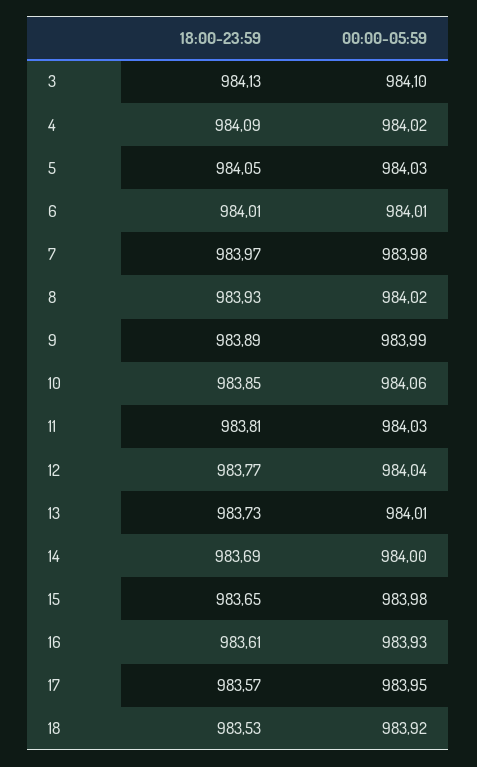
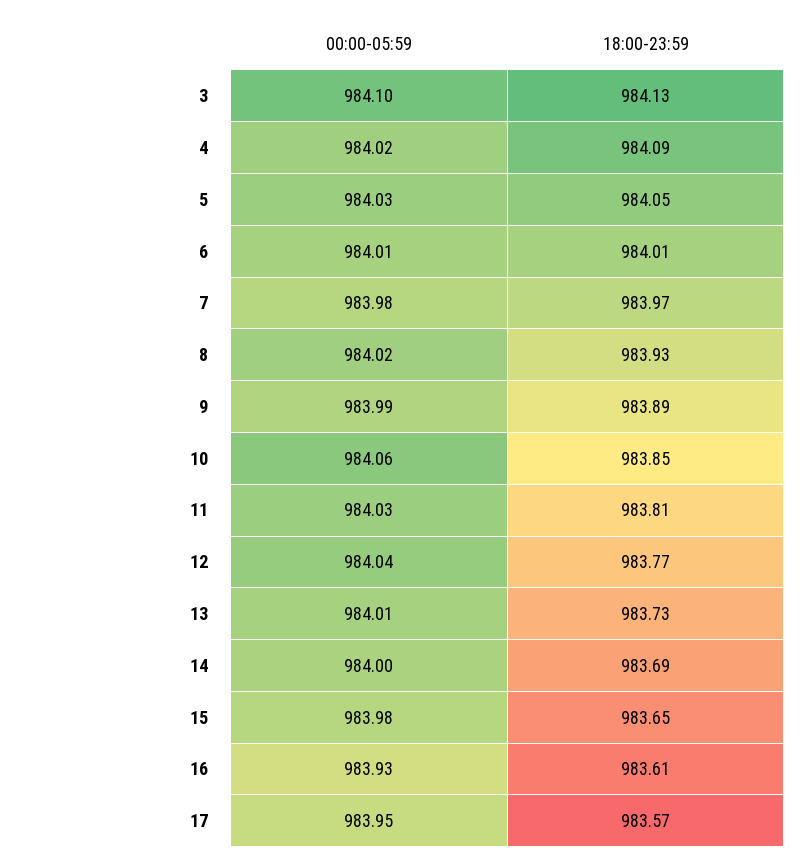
18:00-23:59, 18: 983.53 -> none
00:00-05:59, 18: 983.92 -> none

